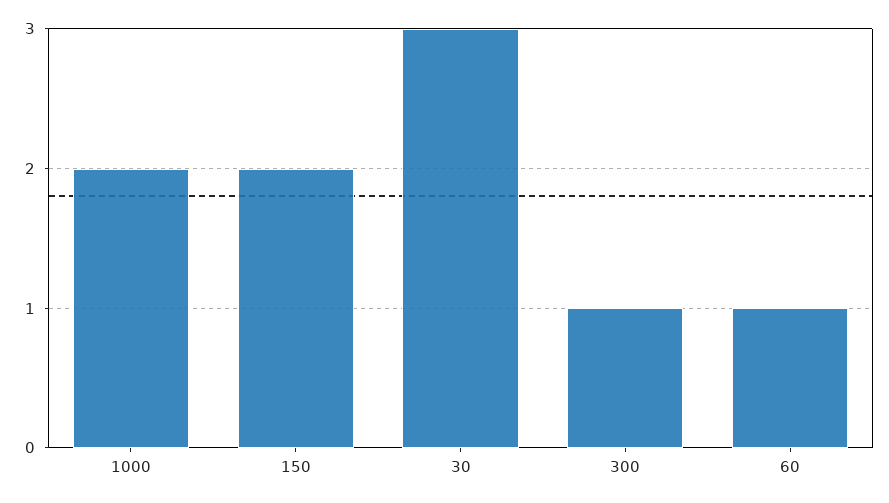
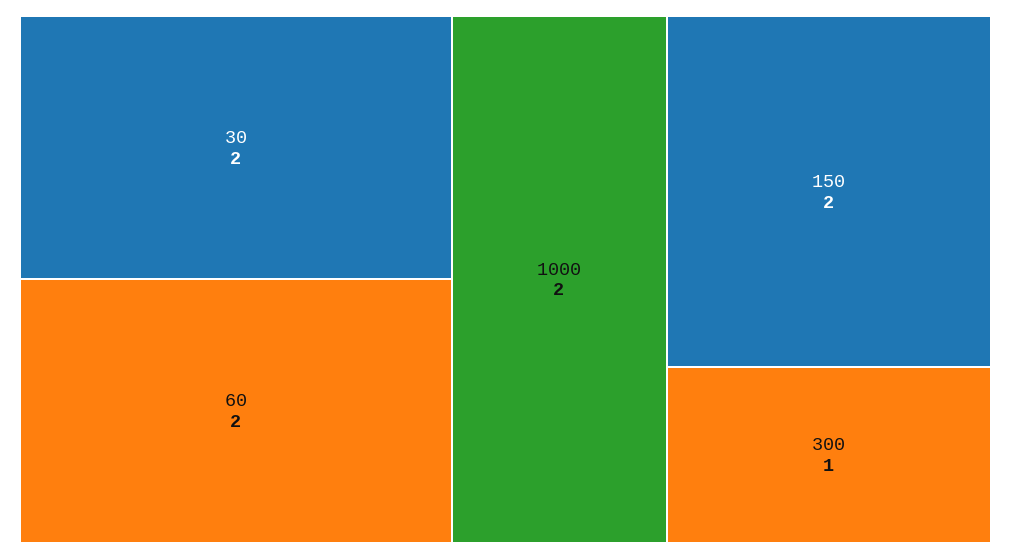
30: 3 -> 2
60: 1 -> 2

